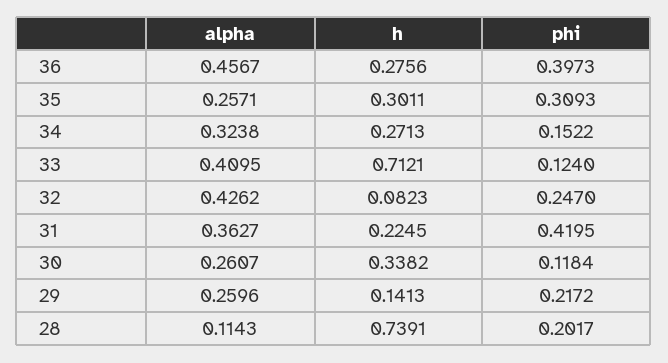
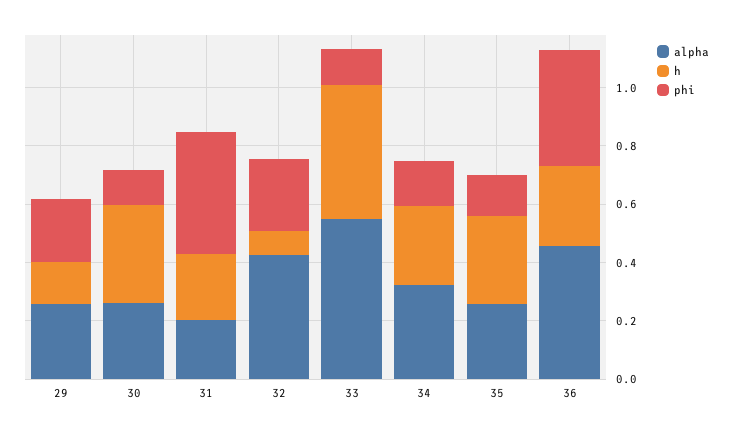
phi, 35: 0.3093 -> 0.15
alpha, 33: 0.4095 -> 0.55
h, 33: 0.7121 -> 0.45
alpha, 31: 0.3627 -> 0.2
alpha, 28: 0.1143 -> none
h, 28: 0.7391 -> none
phi, 28: 0.2017 -> none

